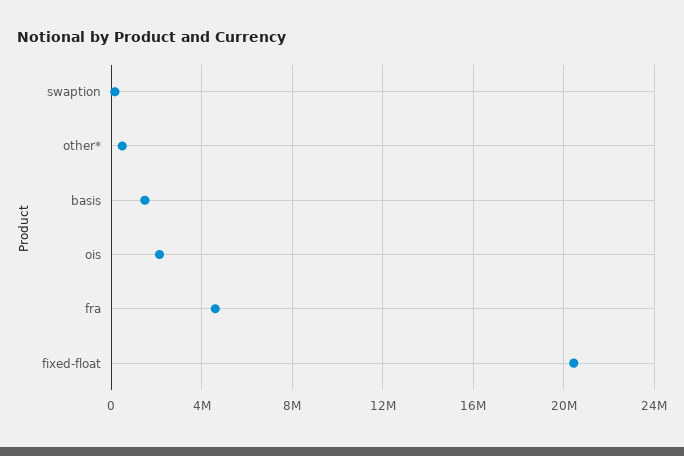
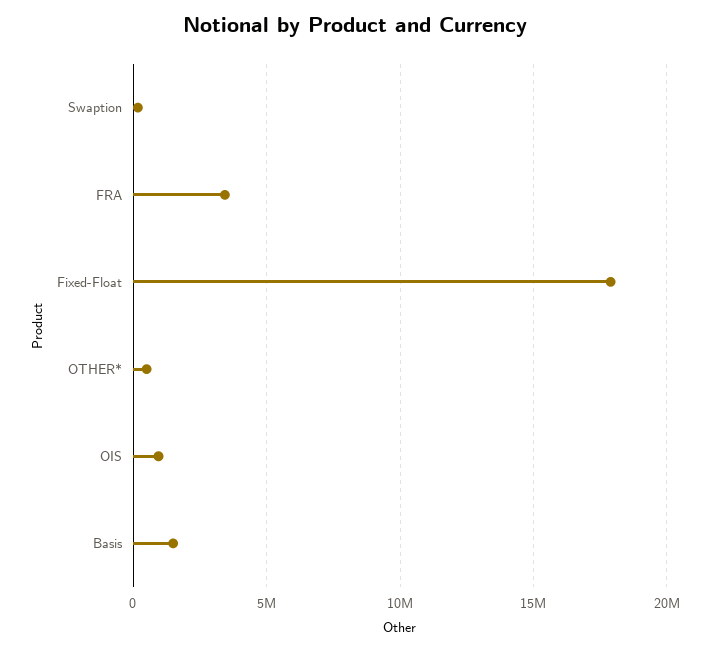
ois: 2000000 -> 1000000
fra: 4500000 -> 3500000
fixed-float: 20500000 -> 18000000

